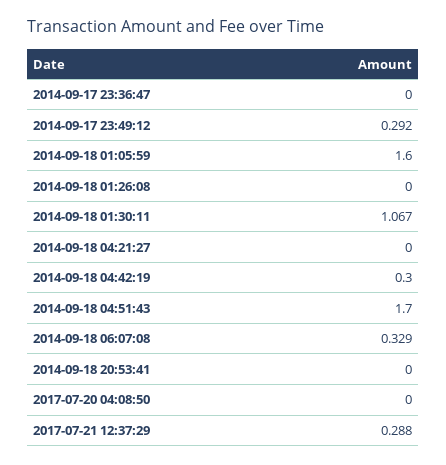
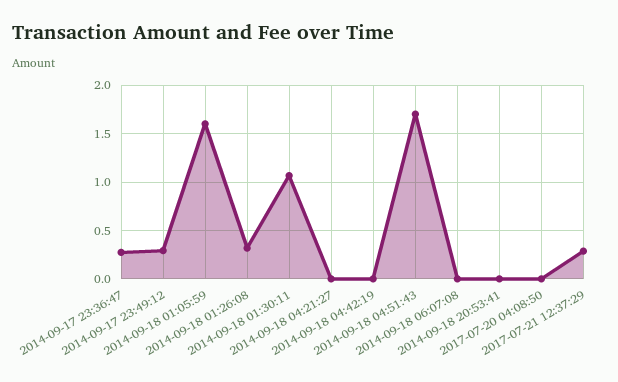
2014-09-17 23:36:47: 0 -> 0.3
2014-09-18 01:26:08: 0 -> 0.3
2014-09-18 04:42:19: 0.3 -> 0
2014-09-18 06:07:08: 0.329 -> 0

